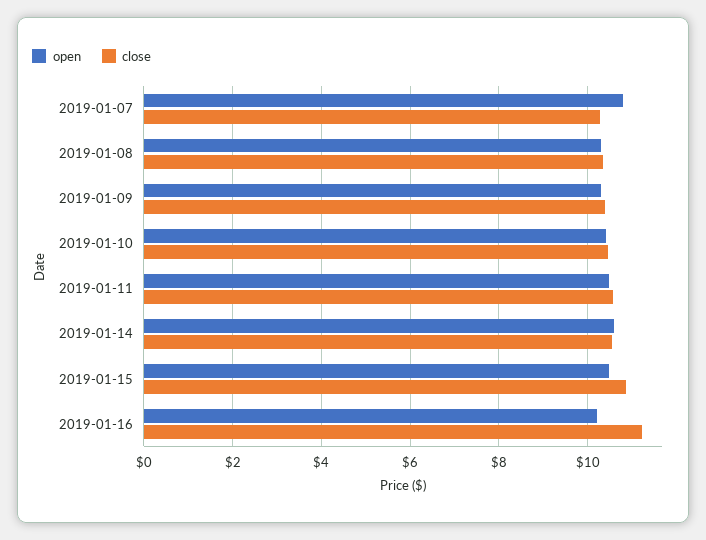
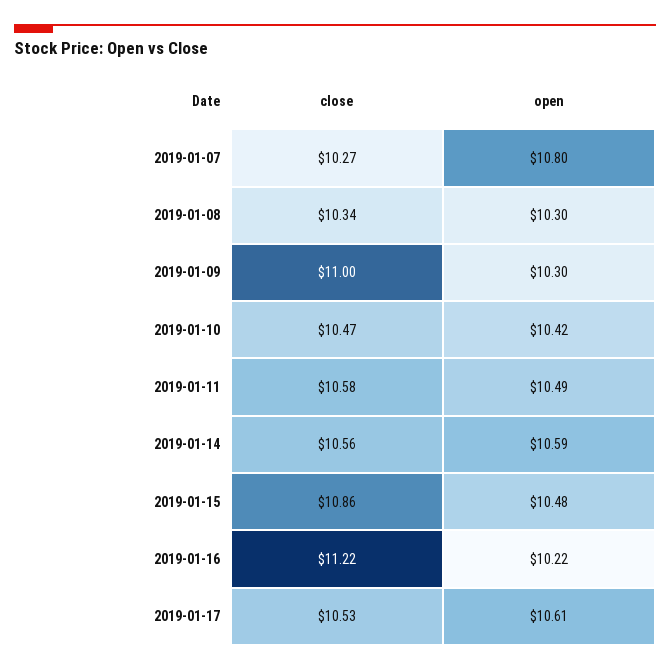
close, 2019-01-09: 10.4 -> 11
close, 2019-01-17: none -> 10.53
open, 2019-01-17: none -> 10.61

